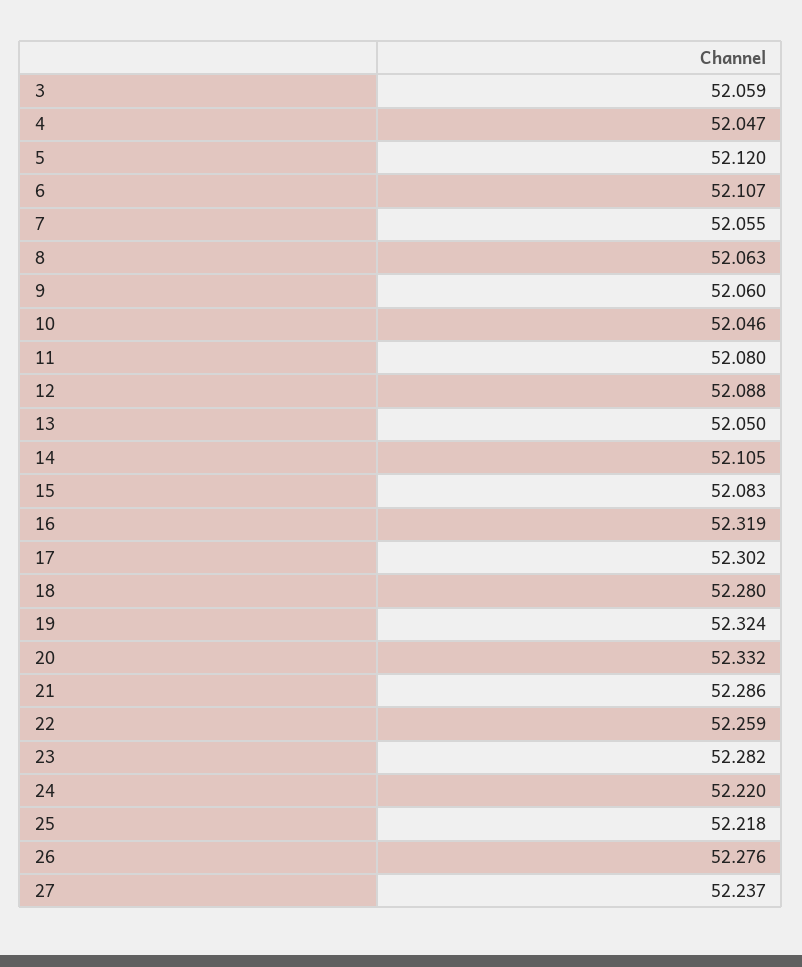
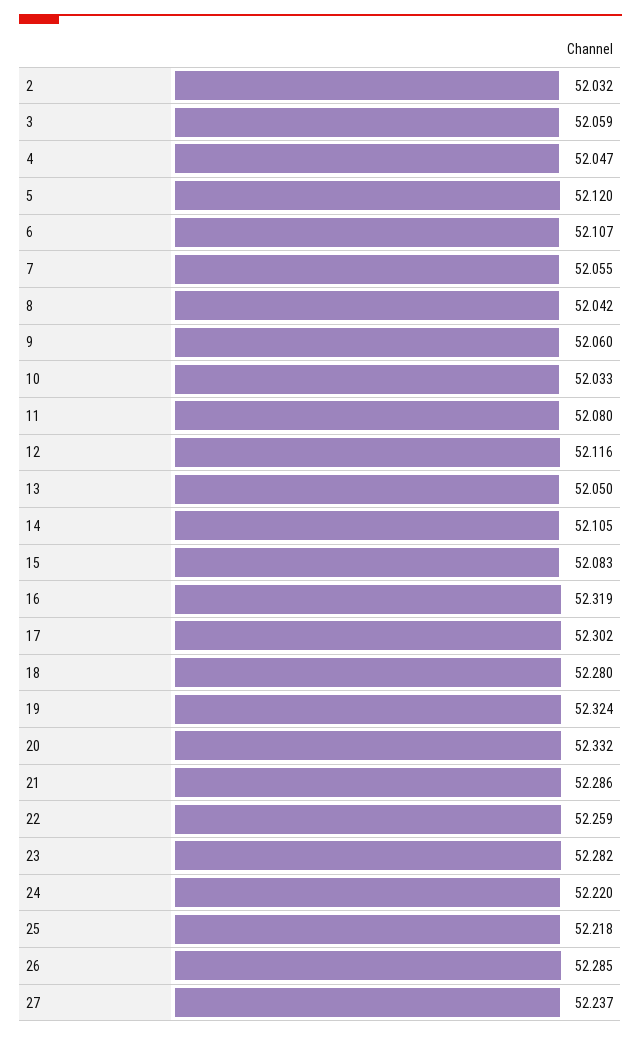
8: 52.063 -> 52.042
10: 52.046 -> 52.033
12: 52.088 -> 52.116
26: 52.276 -> 52.285
2: none -> 52.032

